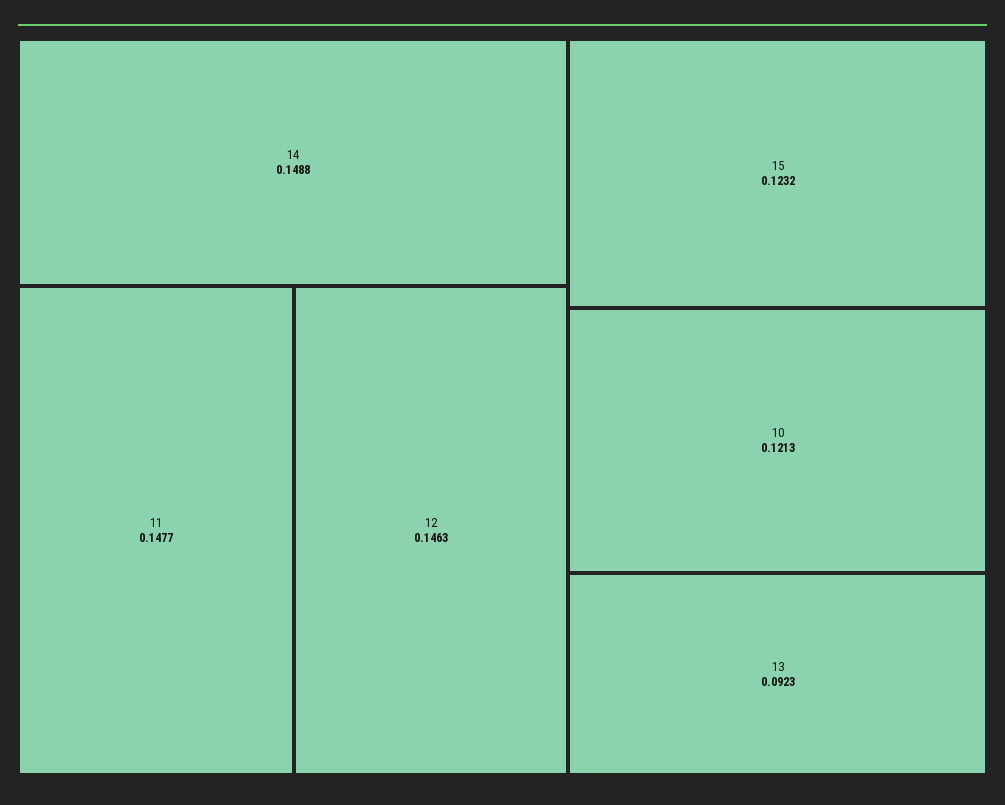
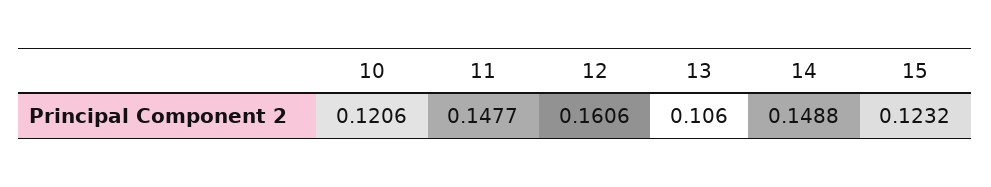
12: 0.1463 -> 0.1606
10: 0.1213 -> 0.1206
13: 0.0923 -> 0.106

